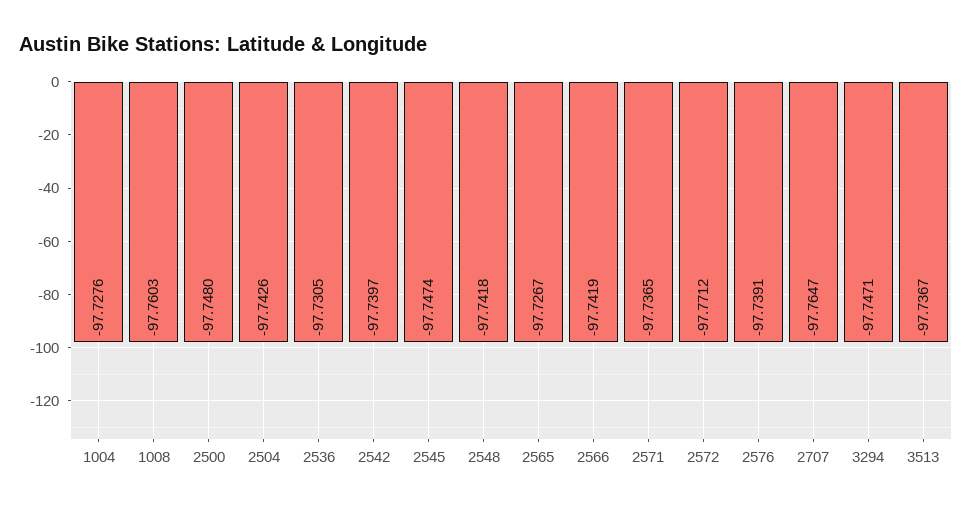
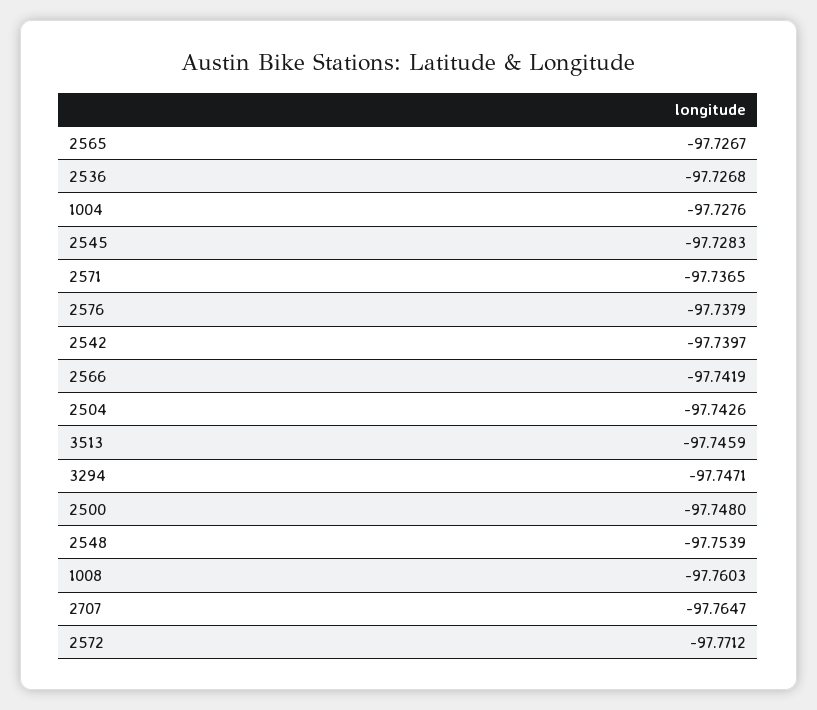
2536: -97.7305 -> -97.7268
2545: -97.7474 -> -97.7283
2548: -97.7418 -> -97.7539
2576: -97.7391 -> -97.7379
3513: -97.7367 -> -97.7459

